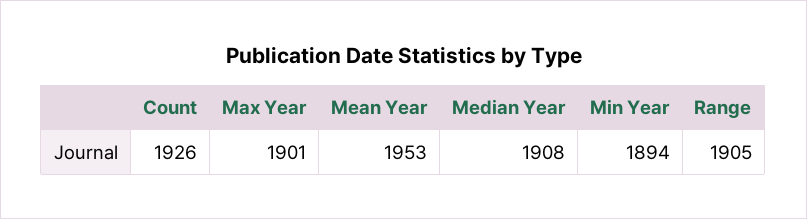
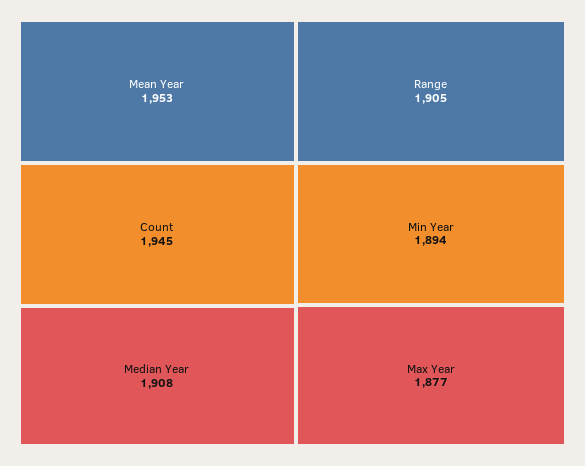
Count: 1926 -> 1945
Max Year: 1901 -> 1877

